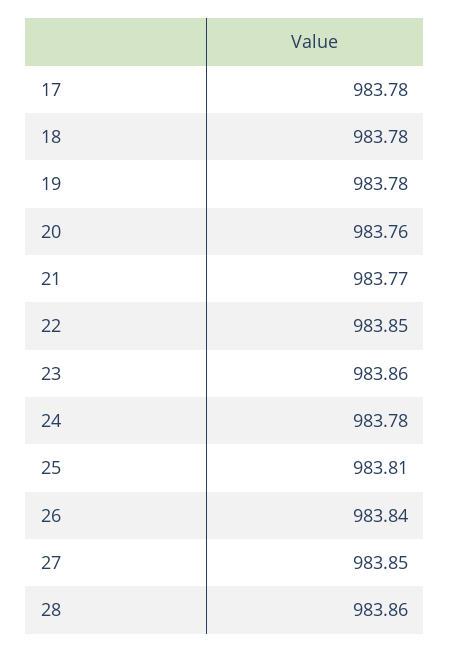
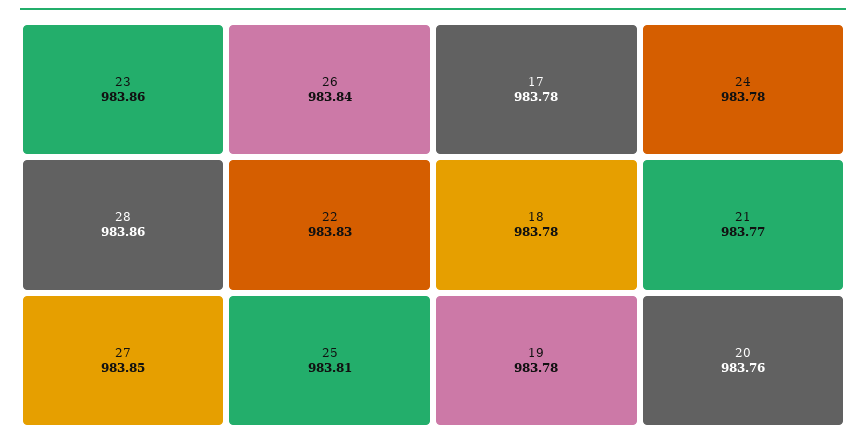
22: 983.85 -> 983.83

